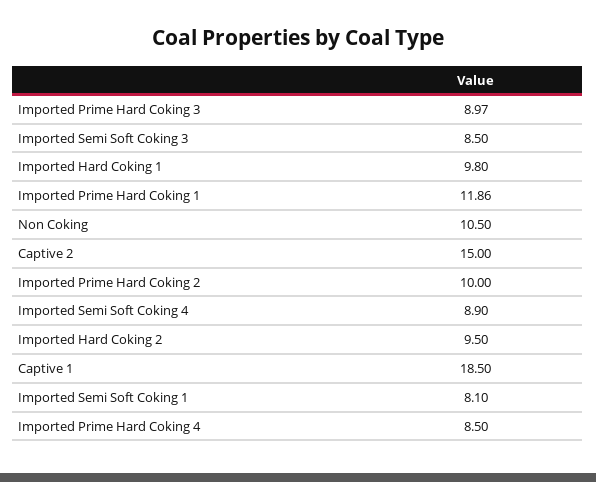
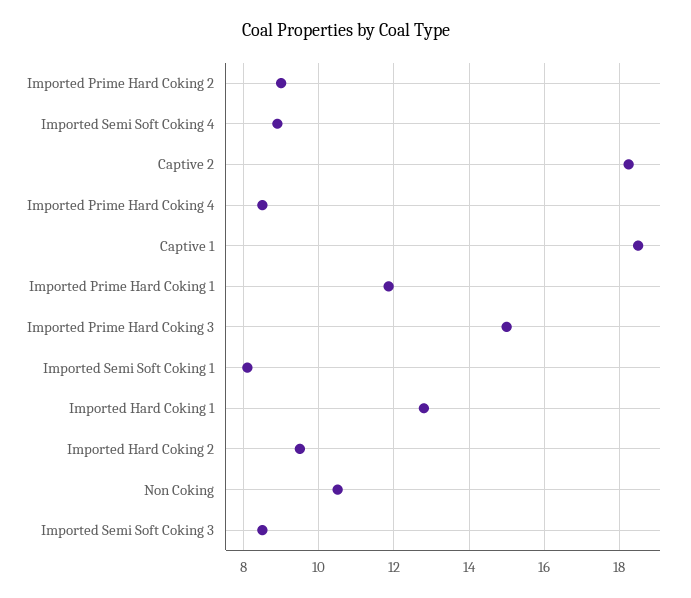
Imported Prime Hard Coking 3: 8.97 -> 15
Imported Hard Coking 1: 9.8 -> 12.8
Captive 2: 15 -> 18.2
Imported Prime Hard Coking 2: 10 -> 9

